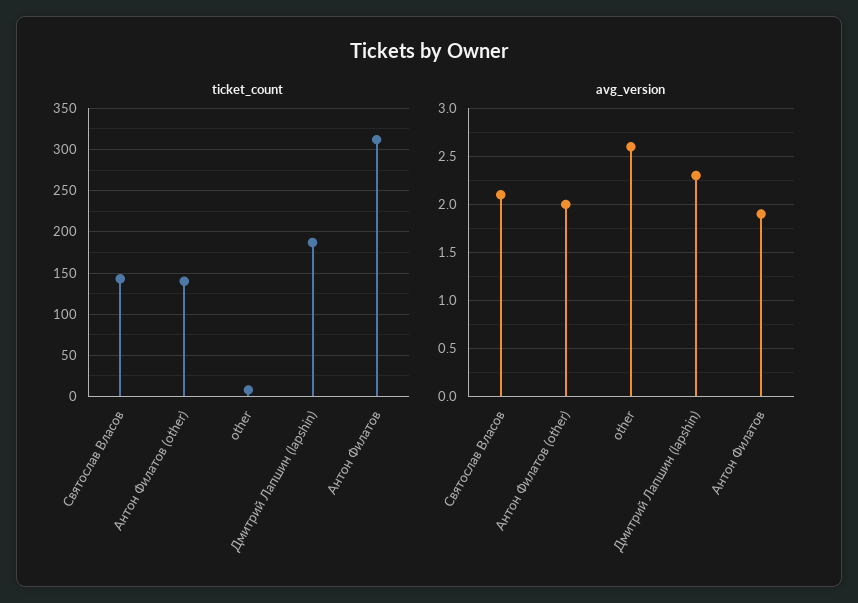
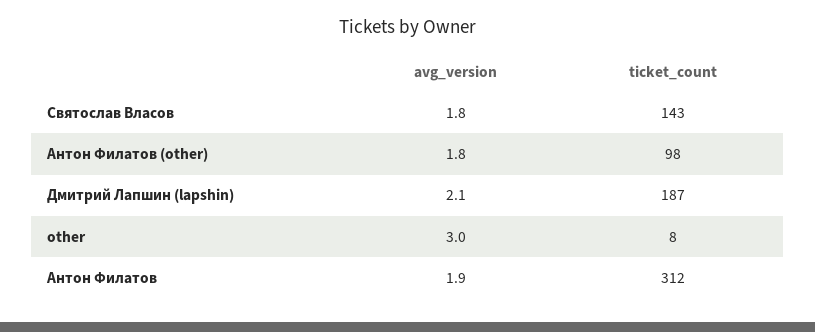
ticket_count, Антон Филатов (other): 140 -> 98
avg_version, Святослав Власов: 2.1 -> 1.8
avg_version, Антон Филатов (other): 2 -> 1.8
avg_version, other: 2.6 -> 3
avg_version, Дмитрий Лапшин (lapshin): 2.3 -> 2.1

